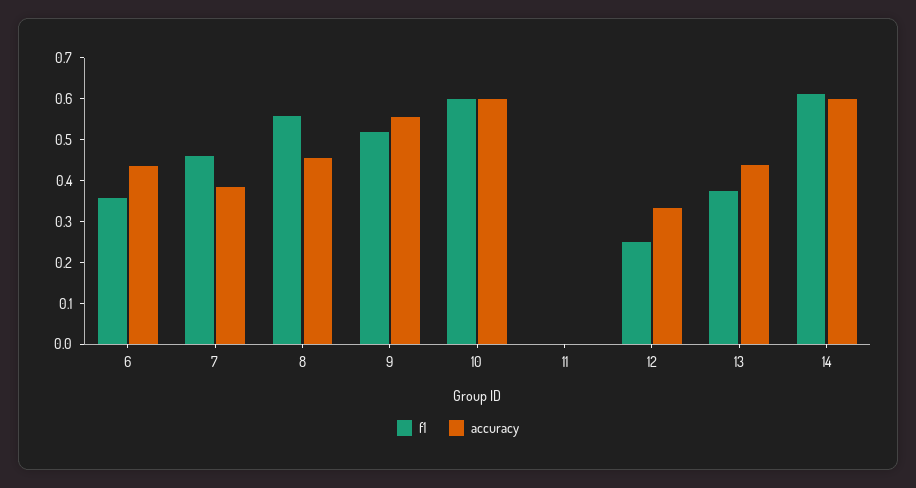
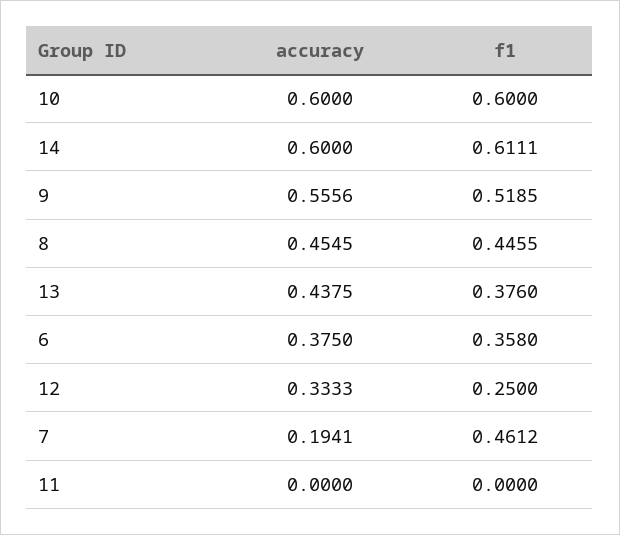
accuracy, 6: 0.44 -> 0.375
accuracy, 7: 0.38 -> 0.1941
f1, 8: 0.56 -> 0.4455

